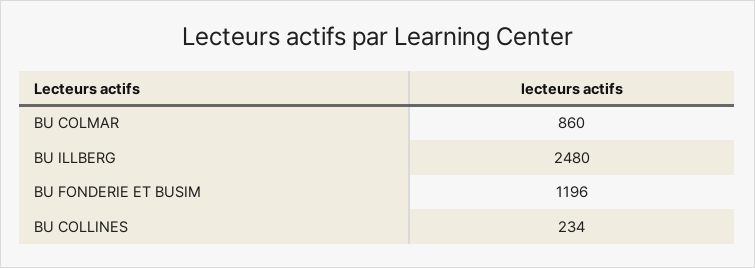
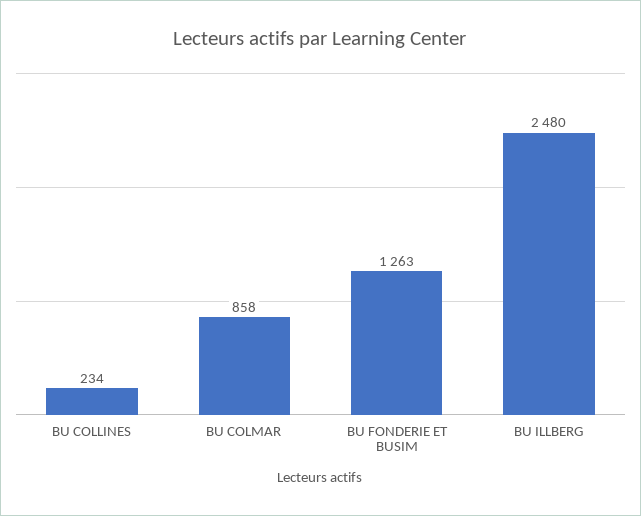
BU COLMAR: 860 -> 858
BU FONDERIE ET BUSIM: 1196 -> 1263

